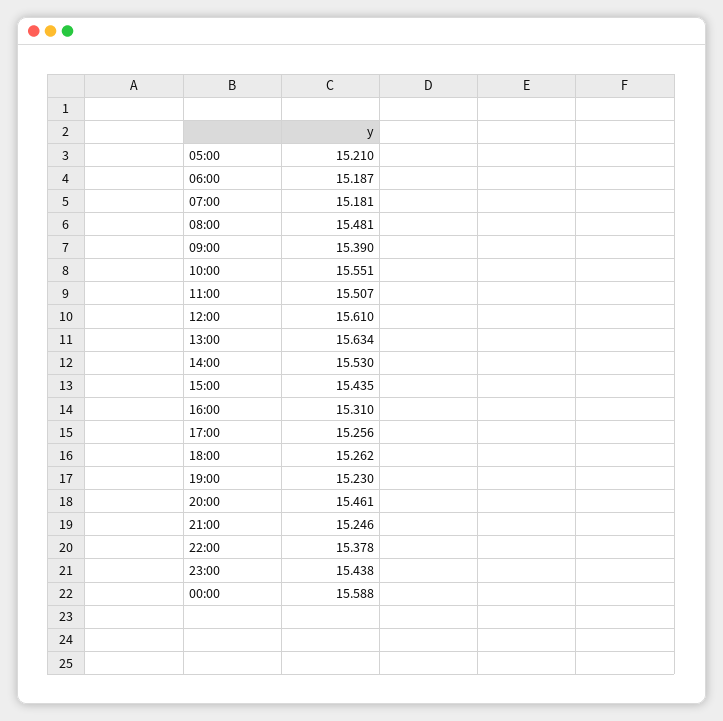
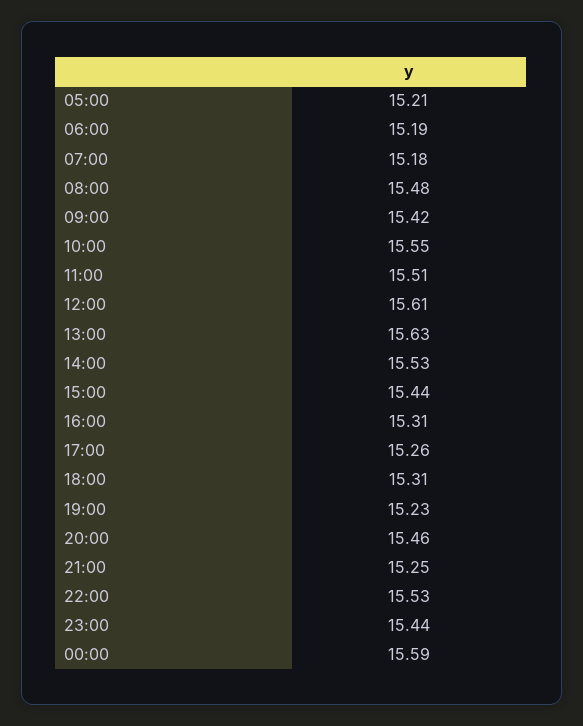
09:00: 15.39 -> 15.42
18:00: 15.262 -> 15.31
22:00: 15.378 -> 15.53

